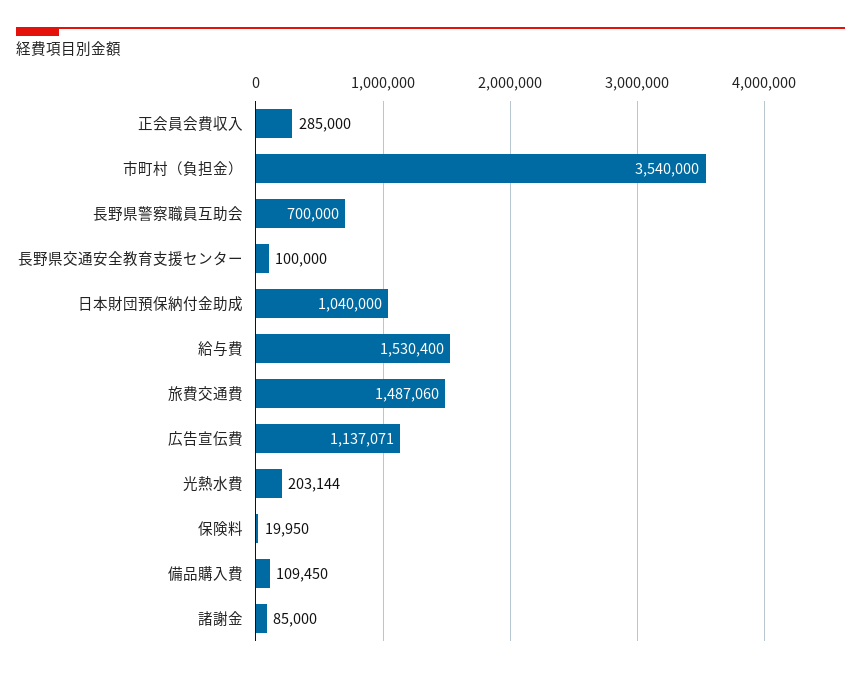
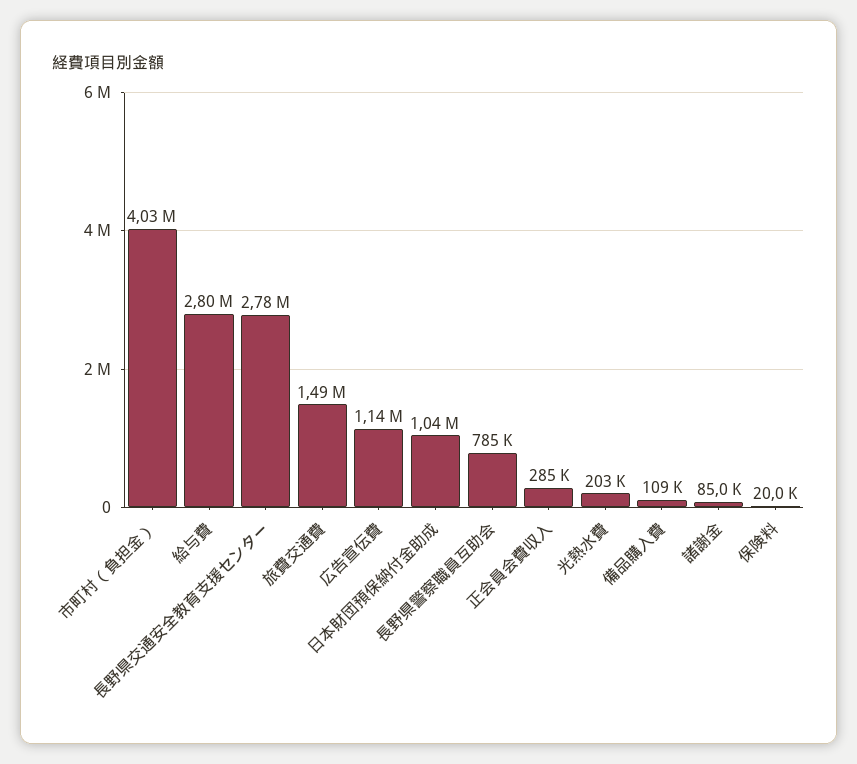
市町村（負担金）: 3540000 -> 4030000
長野県警察職員互助会: 700000 -> 785000
長野県交通安全教育支援センター: 100000 -> 2780000
給与費: 1530400 -> 2800000

